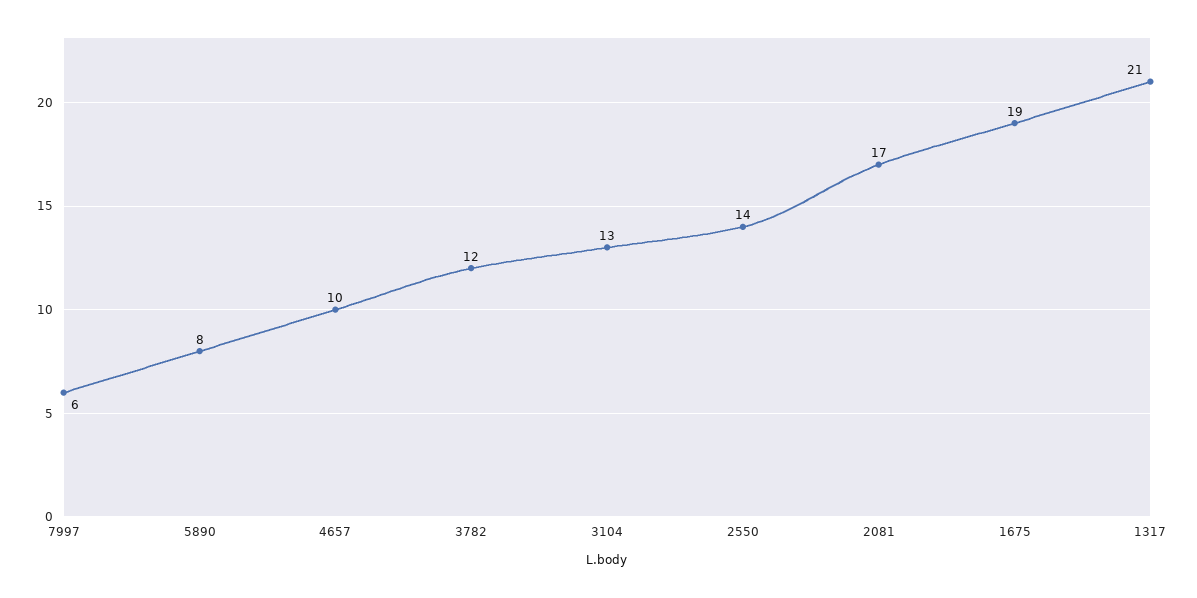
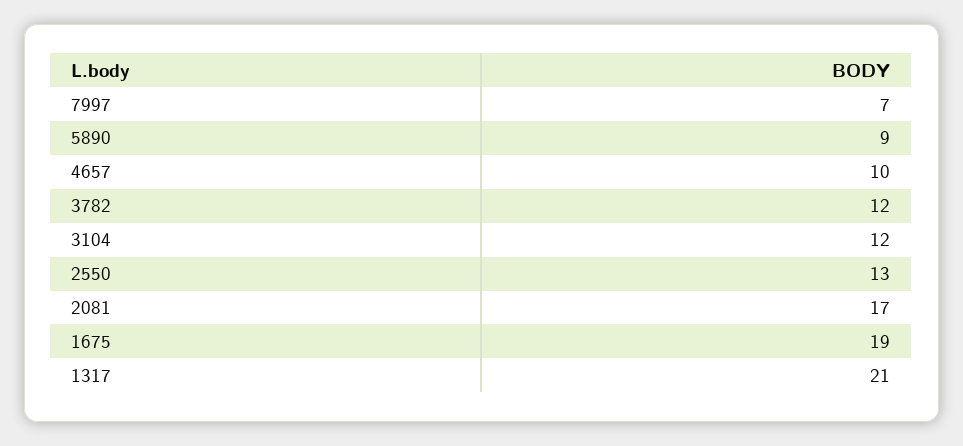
7997: 6 -> 7
5890: 8 -> 9
3104: 13 -> 12
2550: 14 -> 13

